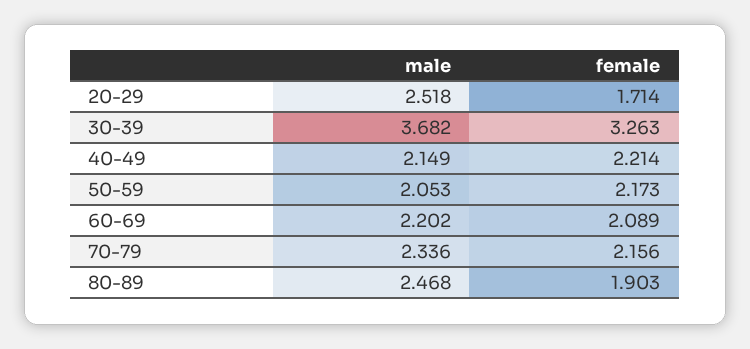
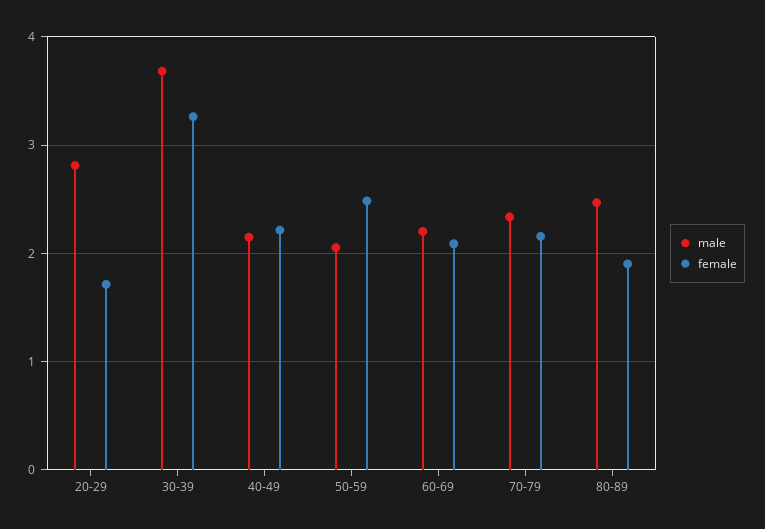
male, 20-29: 2.518 -> 2.8
female, 50-59: 2.173 -> 2.5

